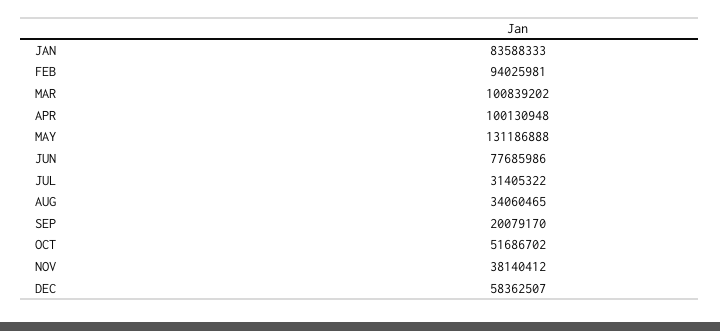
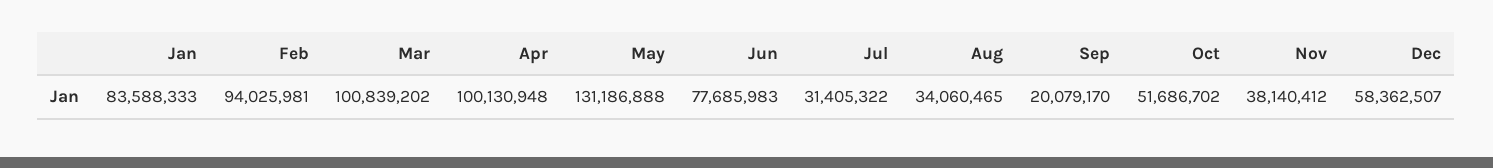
JUN: 77685986 -> 77685983

